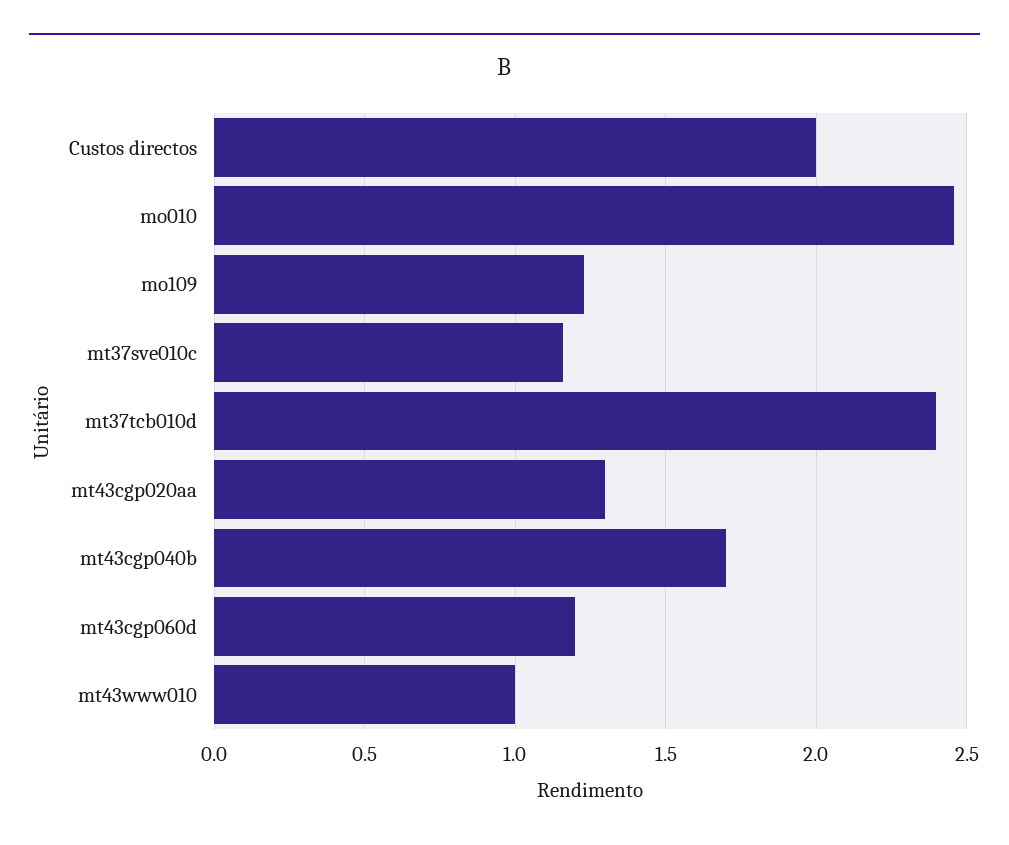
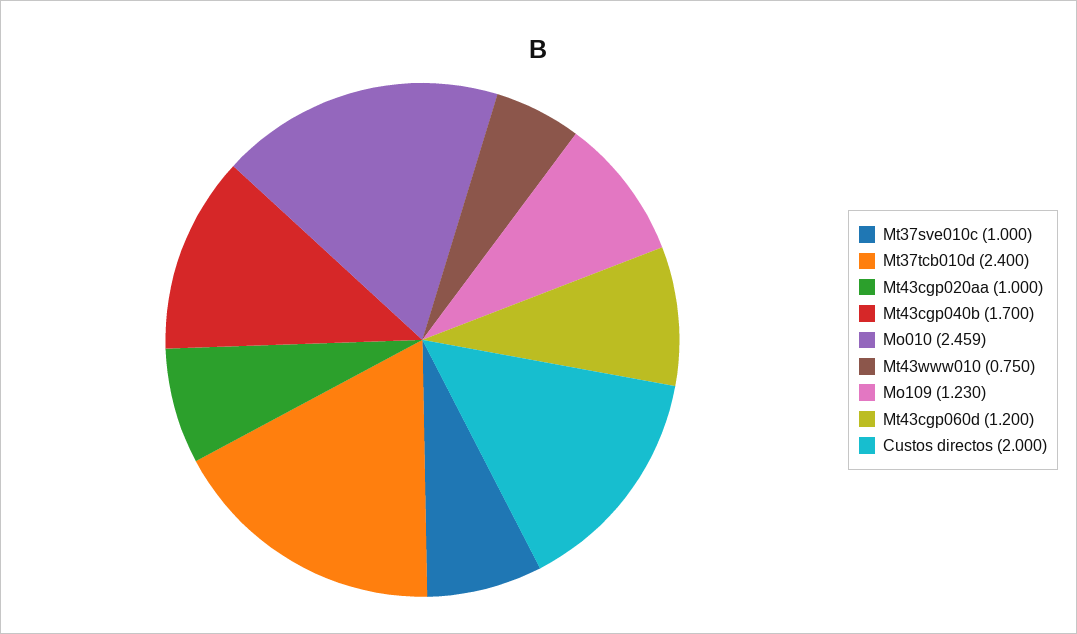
mt37sve010c: 1.15 -> 1
mt43cgp020aa: 1.3 -> 1
mt43www010: 1 -> 0.75

